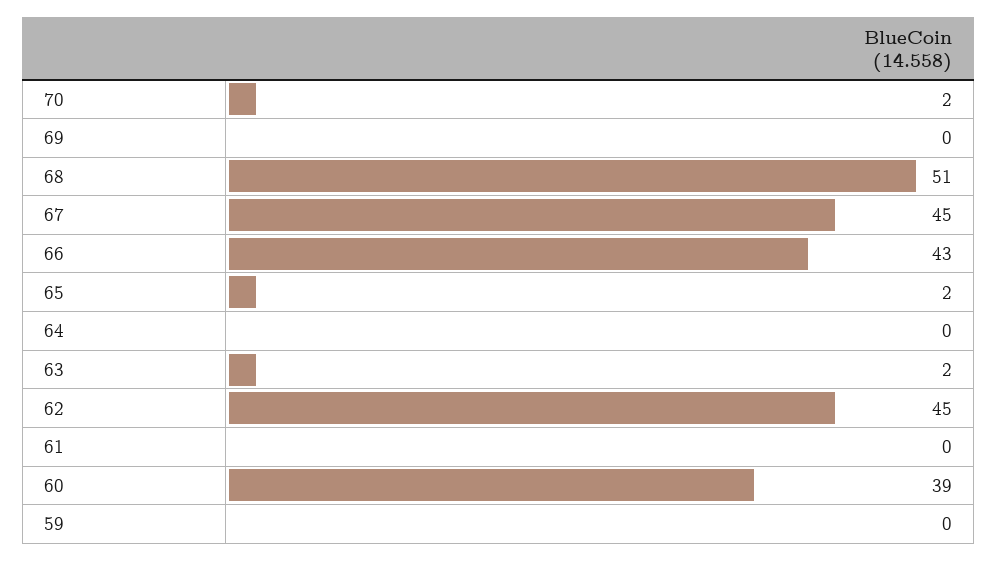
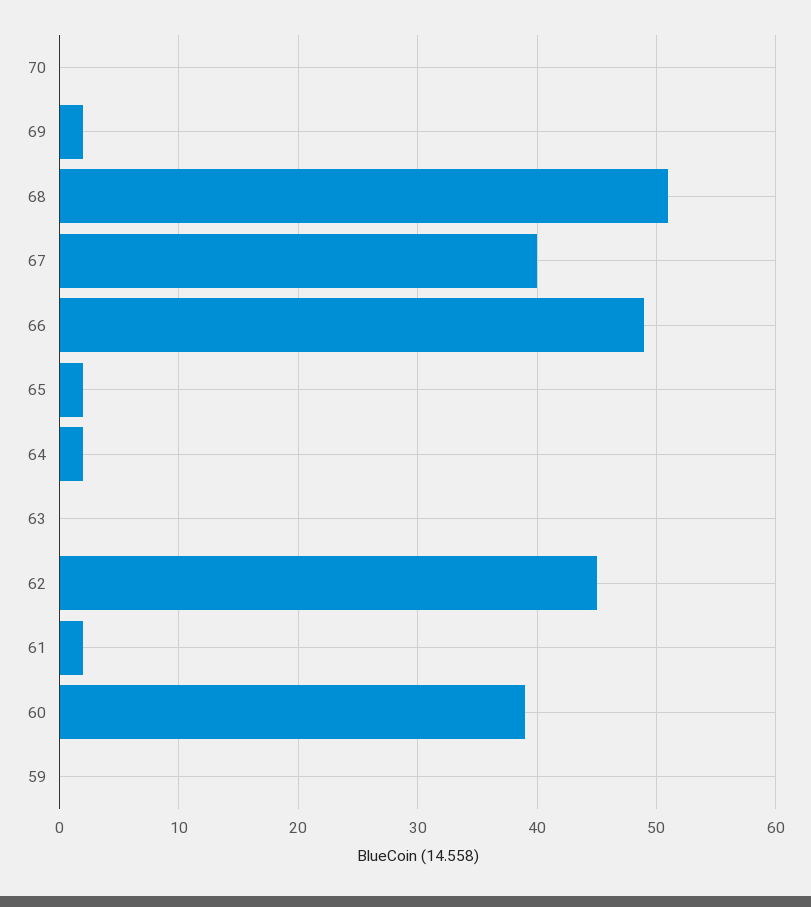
70: 2 -> 0
69: 0 -> 2
67: 45 -> 40
66: 43 -> 49
64: 0 -> 2
63: 2 -> 0
61: 0 -> 2

